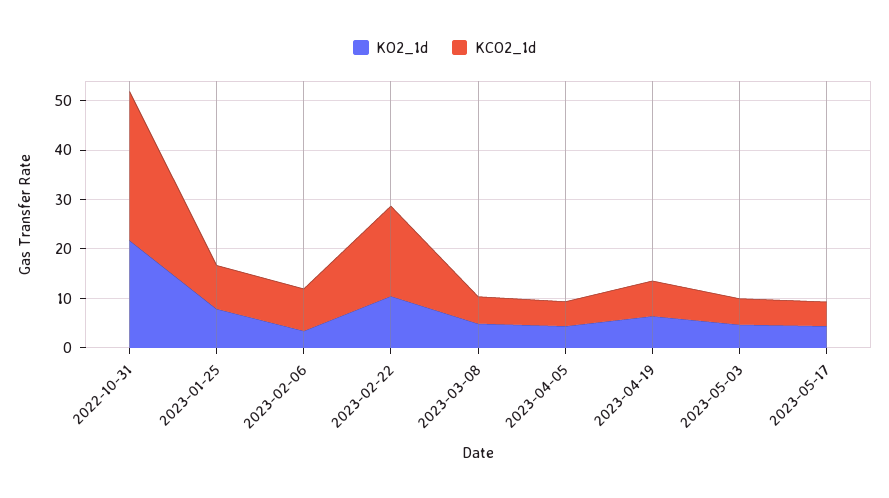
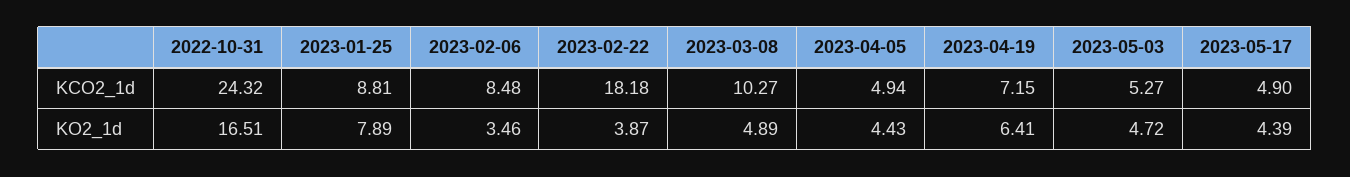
KO2_1d, 2022-10-31: 22 -> 16.51
KCO2_1d, 2022-10-31: 30 -> 24.32
KO2_1d, 2023-02-22: 10 -> 3.87
KCO2_1d, 2023-03-08: 6 -> 10.27

